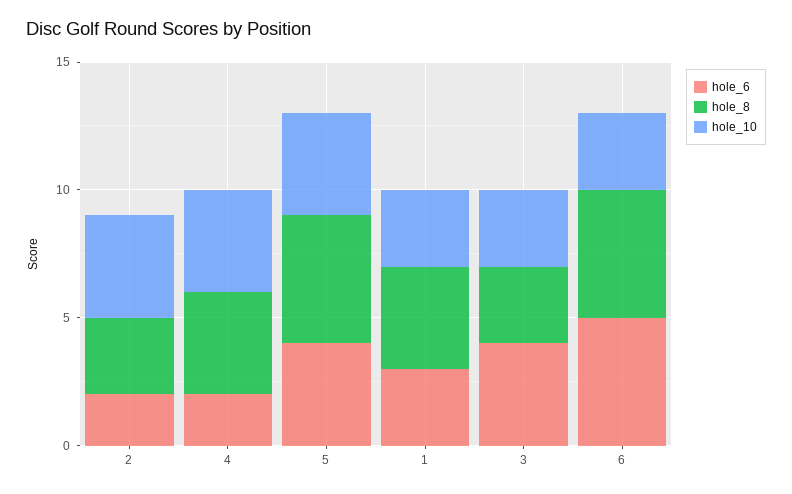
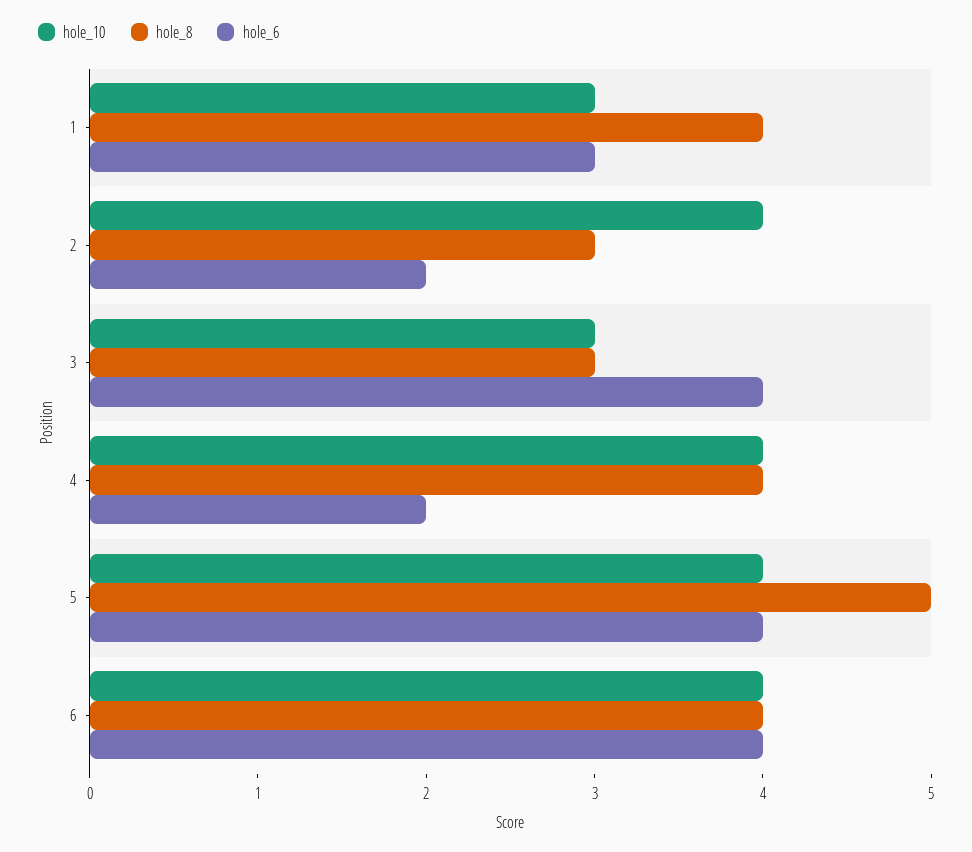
hole_6, 6: 5 -> 4
hole_8, 6: 5 -> 4
hole_10, 6: 3 -> 4

